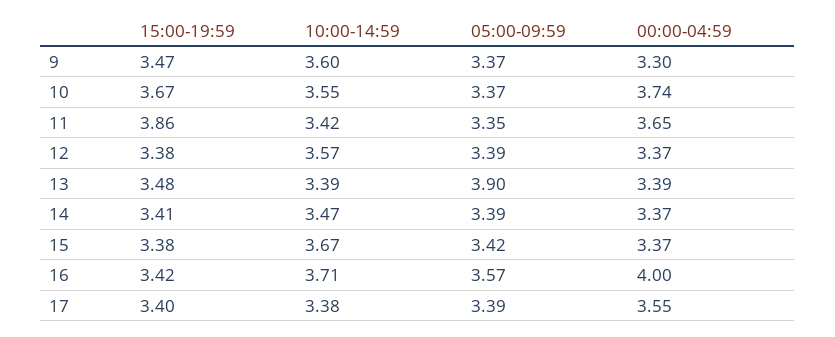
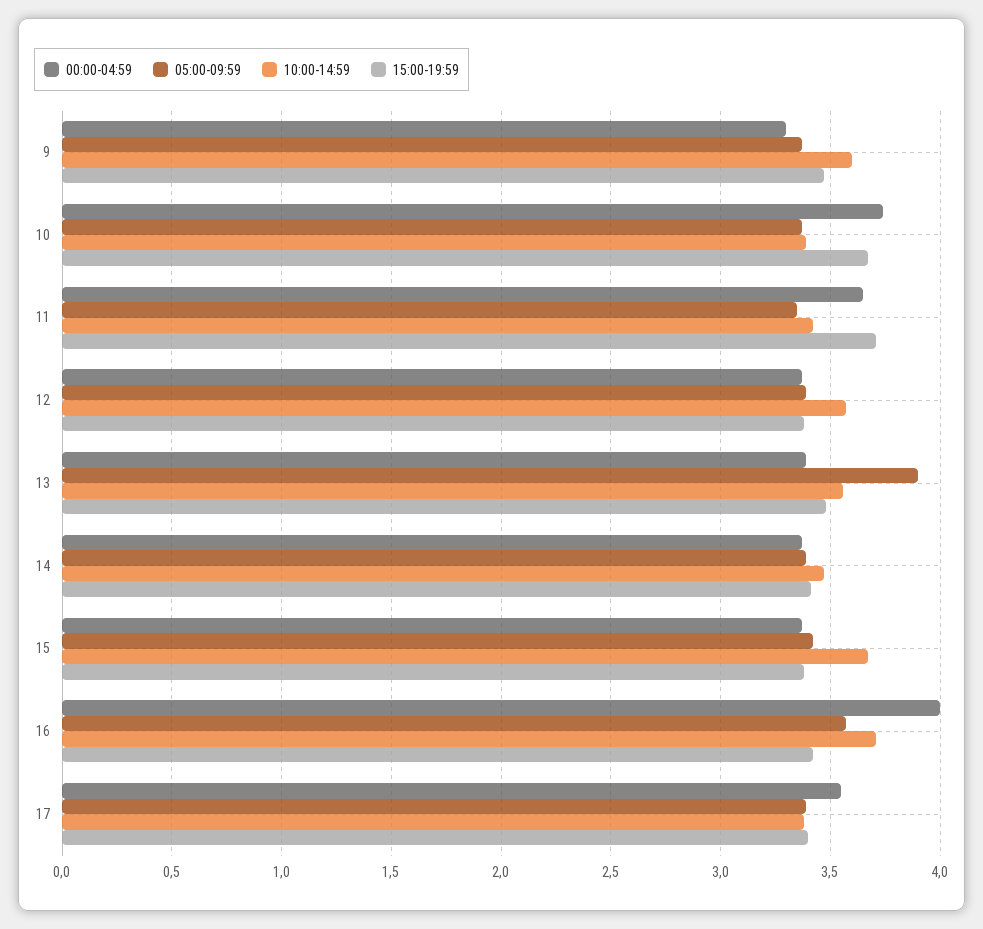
10:00-14:59, 10: 3.55 -> 3.4
15:00-19:59, 11: 3.86 -> 3.7
10:00-14:59, 13: 3.39 -> 3.55

